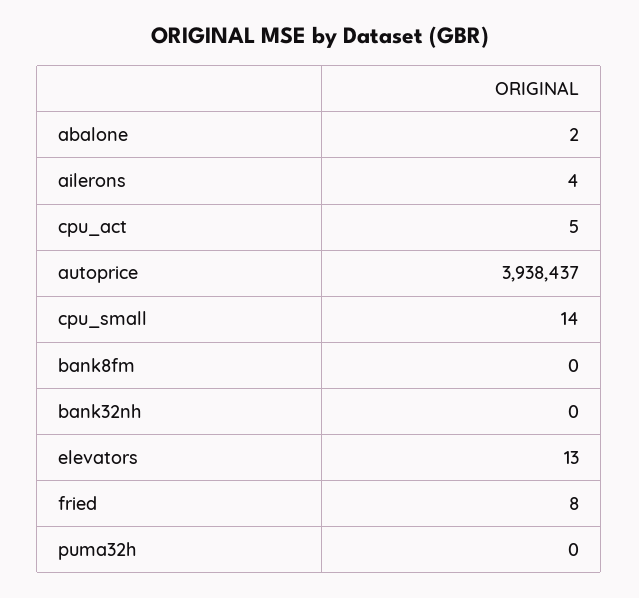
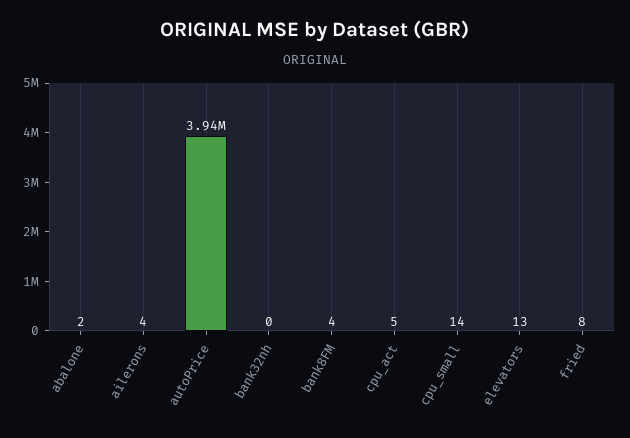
bank8fm: 0 -> 4
puma32h: 0 -> none

